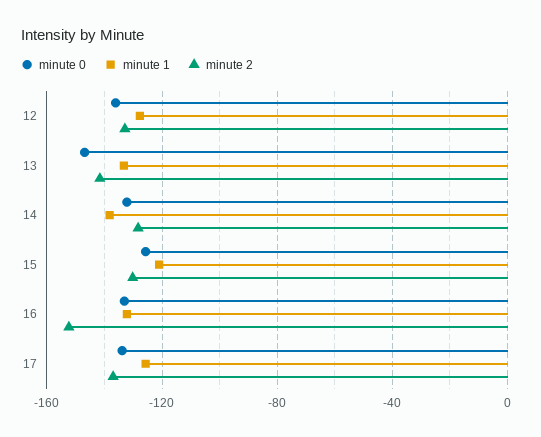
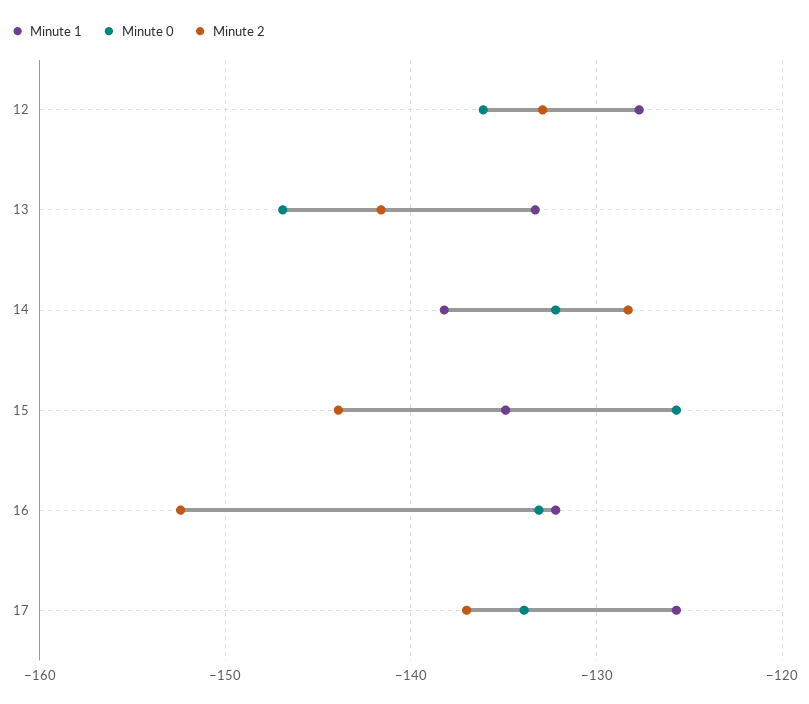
minute 1, 15: -120 -> -135
minute 2, 15: -130 -> -144

